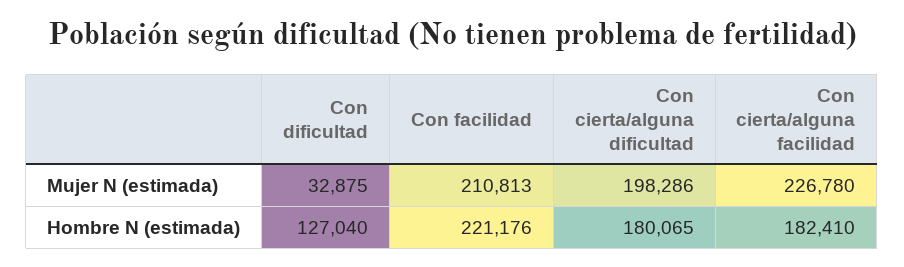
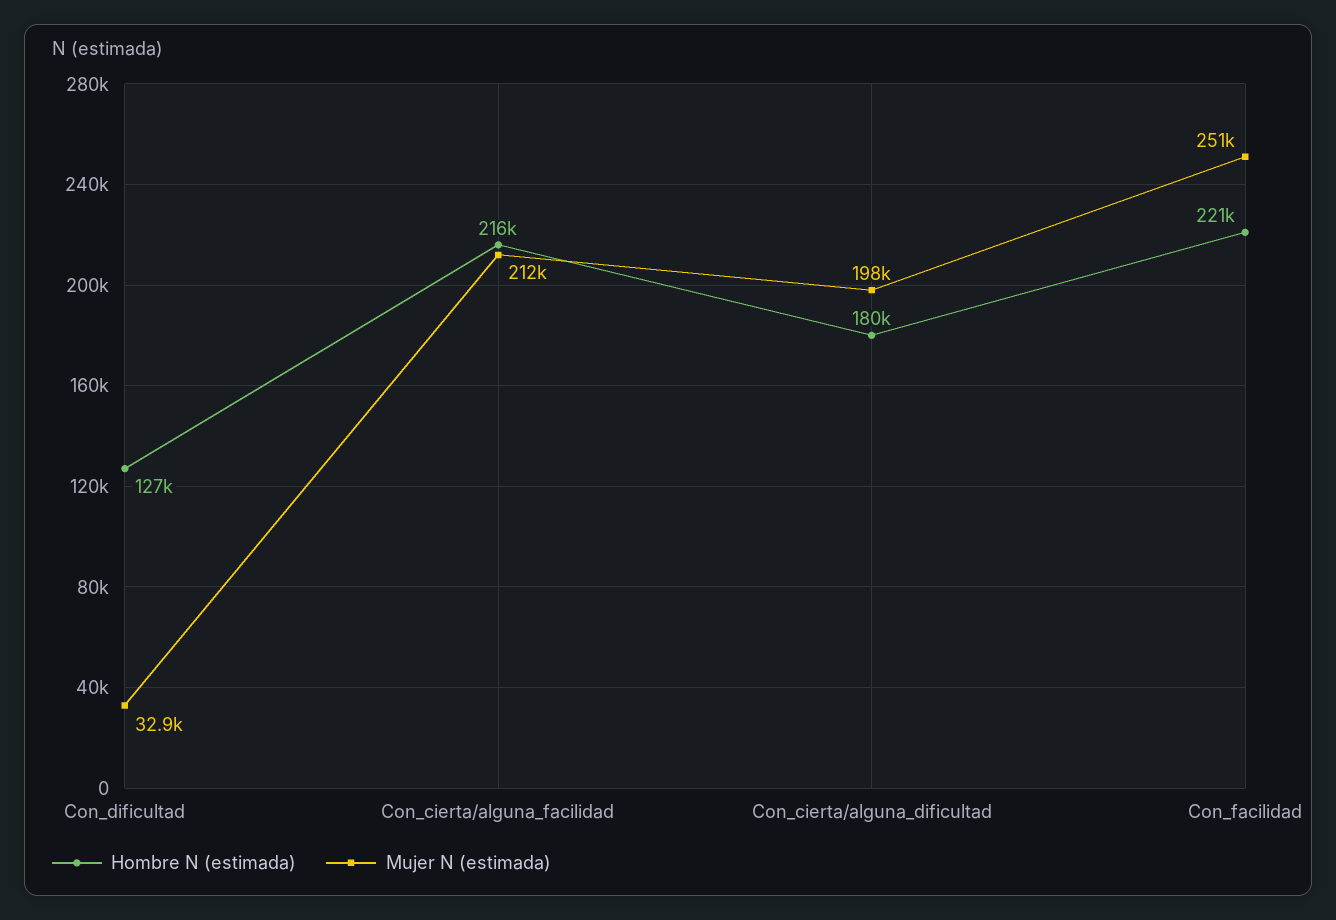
Mujer N (estimada), Con facilidad: 210813 -> 251000
Mujer N (estimada), Con cierta/alguna facilidad: 226780 -> 212000
Hombre N (estimada), Con cierta/alguna facilidad: 182410 -> 216000

